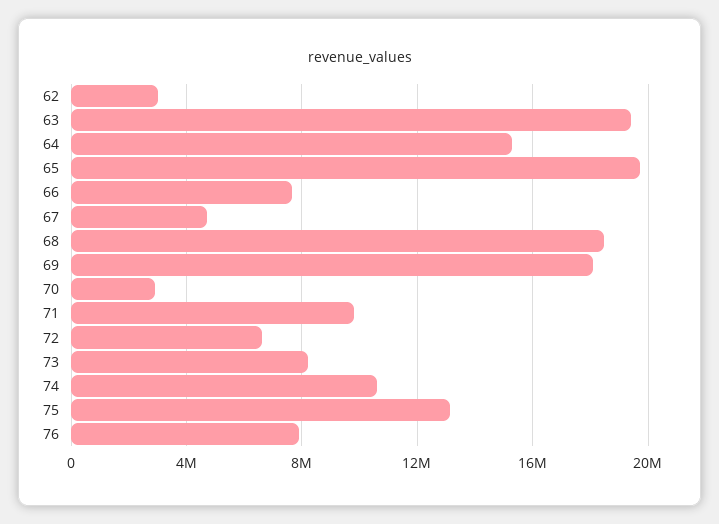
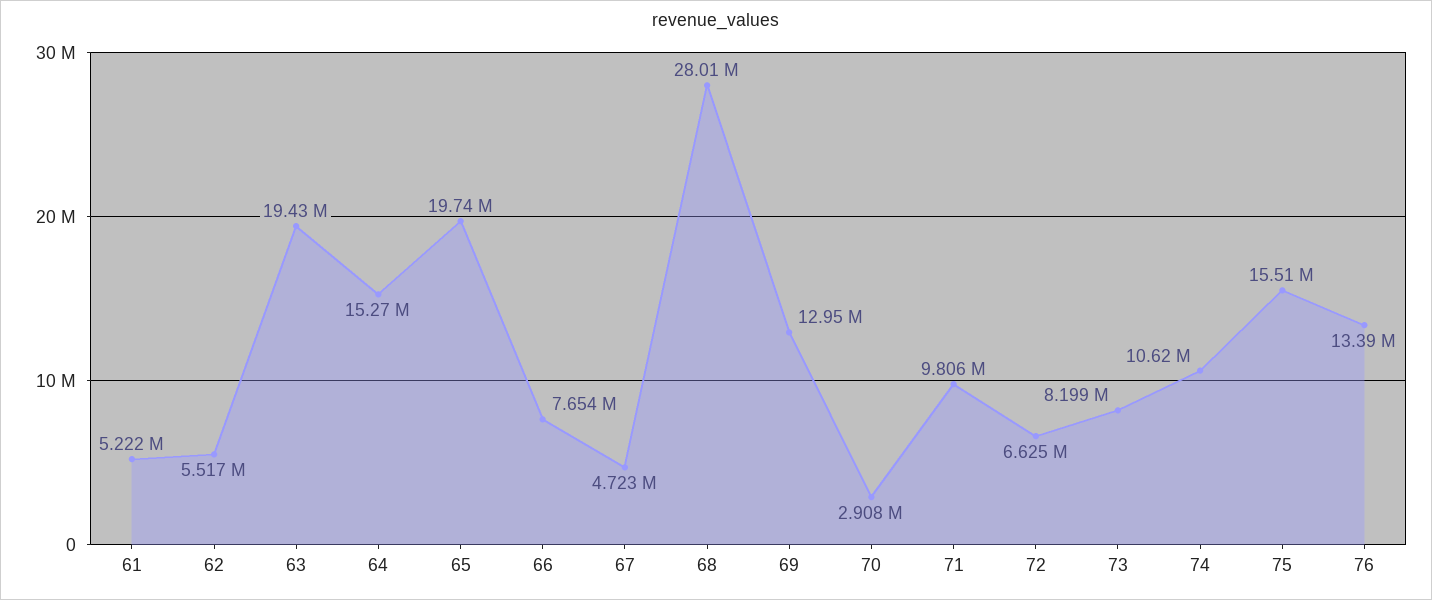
62: 3000000 -> 5517000
68: 18500000 -> 28010000
69: 18000000 -> 12950000
75: 13000000 -> 15510000
76: 8000000 -> 13390000
61: none -> 5222000

